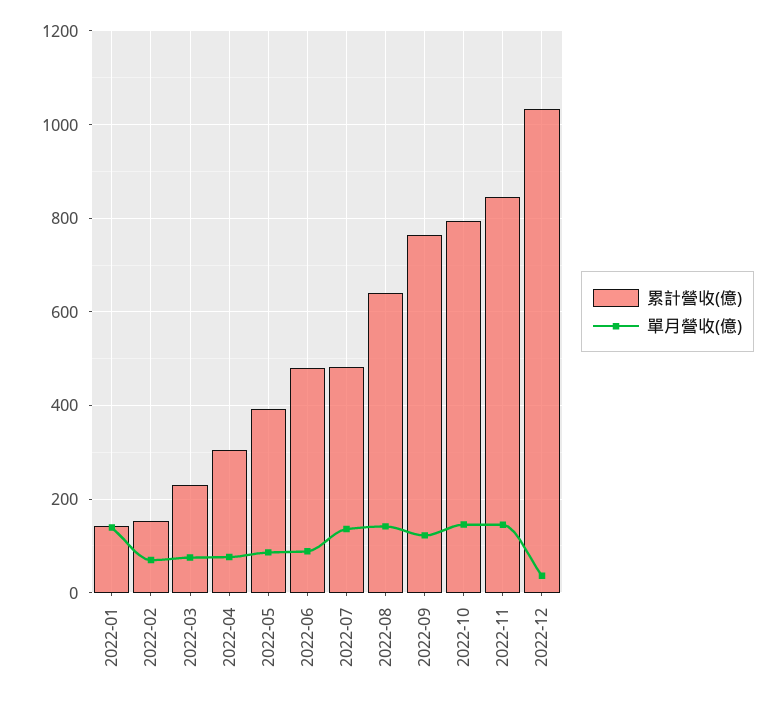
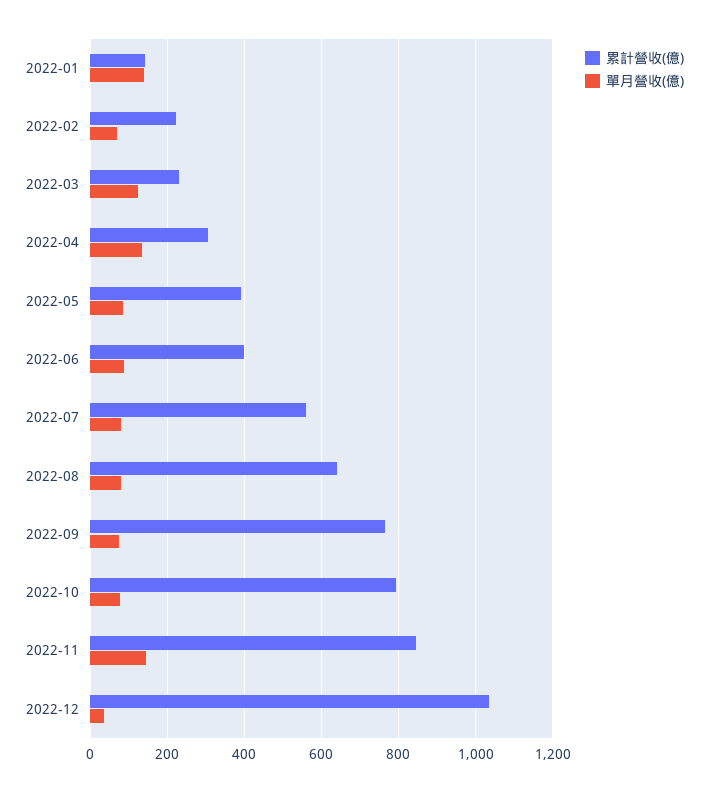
累計營收(億), 2022-02: 160 -> 220
單月營收(億), 2022-03: 80 -> 120
單月營收(億), 2022-04: 80 -> 140
累計營收(億), 2022-06: 480 -> 400
累計營收(億), 2022-07: 480 -> 560
單月營收(億), 2022-07: 140 -> 80
單月營收(億), 2022-08: 140 -> 80
單月營收(億), 2022-09: 120 -> 80
單月營收(億), 2022-10: 140 -> 80

